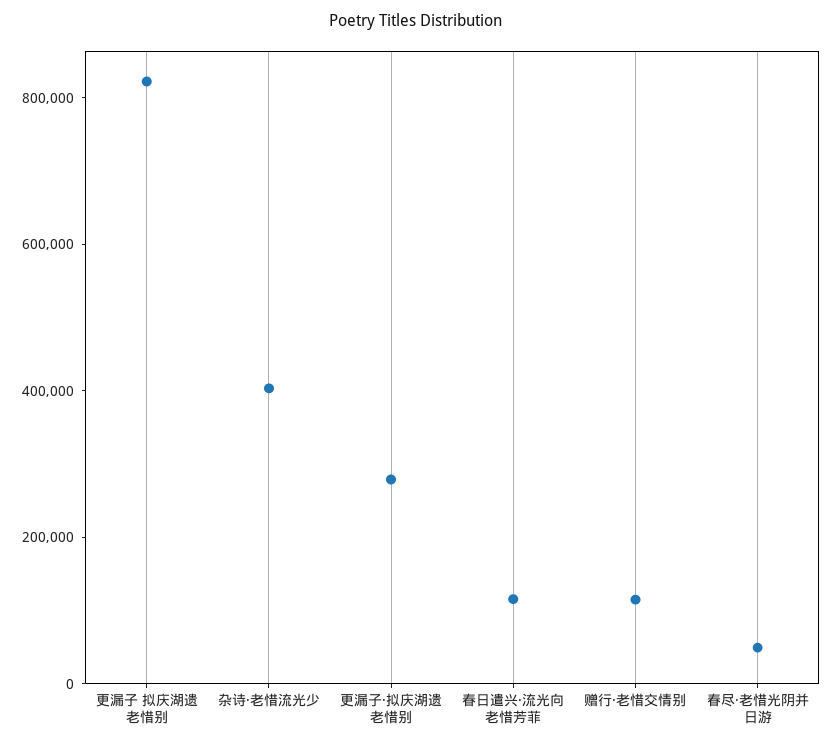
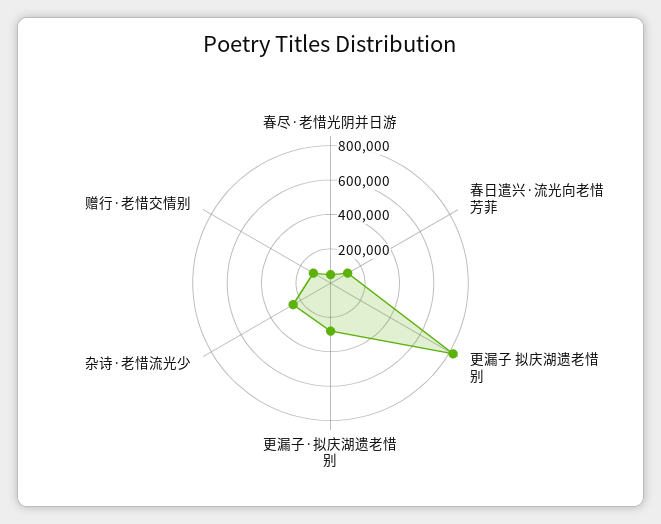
杂诗·老惜流光少: 400000 -> 250000

